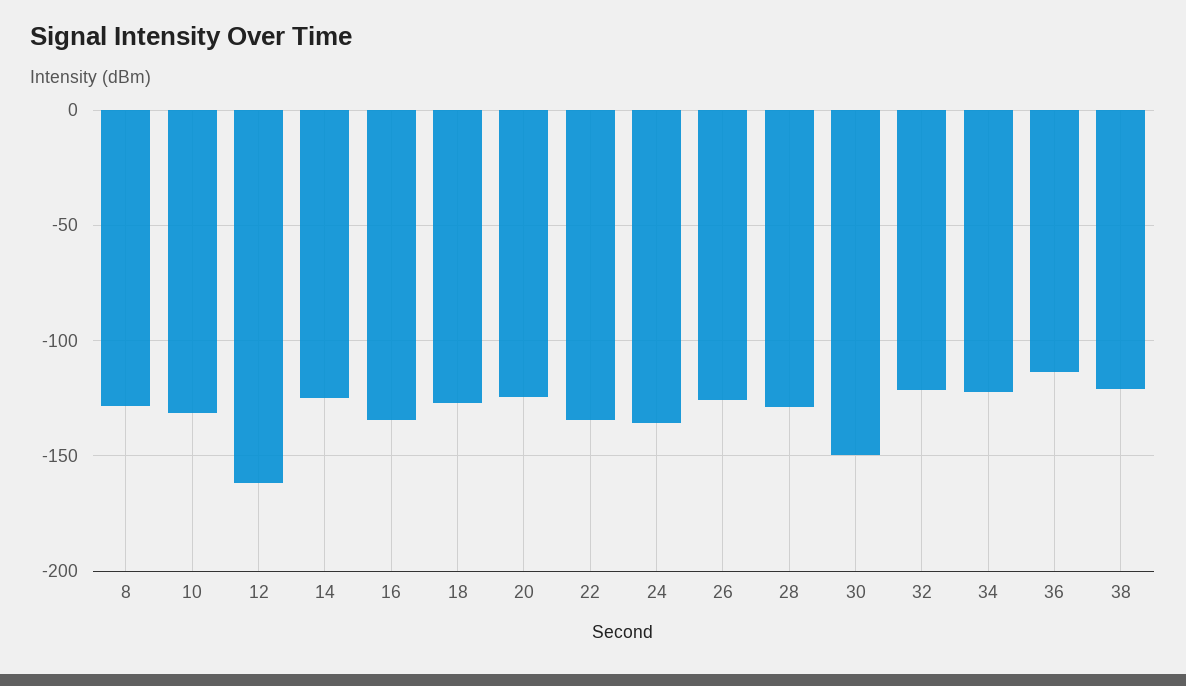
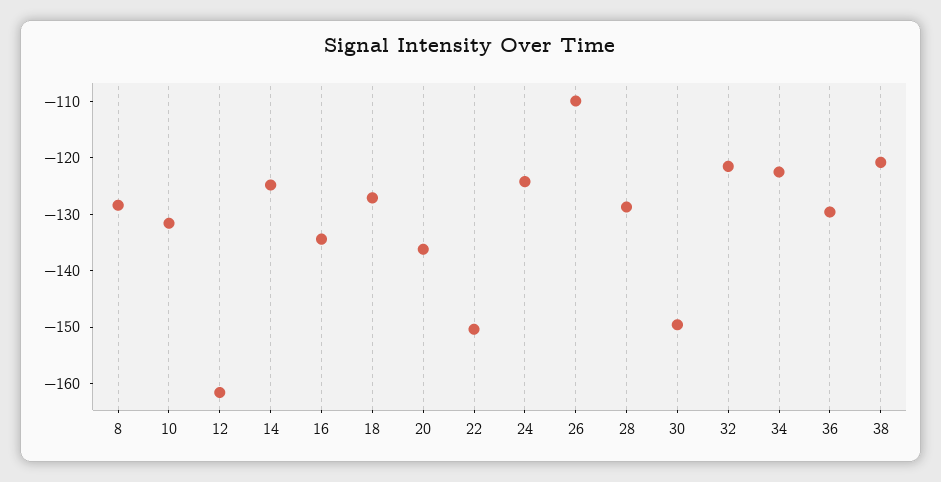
20: -125 -> -136
22: -135 -> -150
24: -135 -> -124
26: -125 -> -110
36: -115 -> -130

